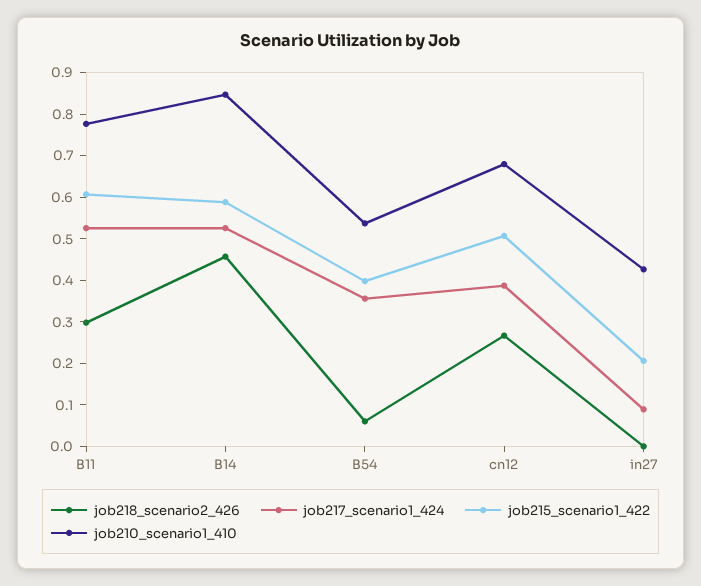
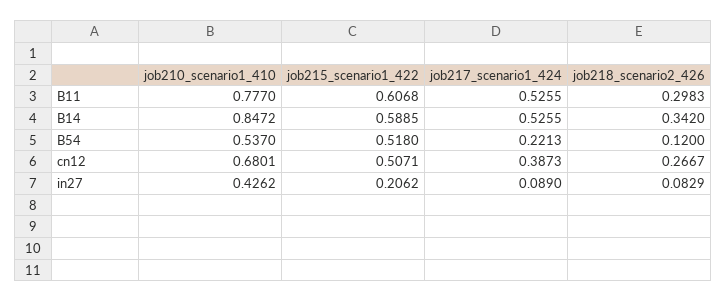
job218_scenario2_426, B14: 0.46 -> 0.342
job218_scenario2_426, B54: 0.06 -> 0.12
job217_scenario1_424, B54: 0.36 -> 0.2213
job215_scenario1_422, B54: 0.4 -> 0.518
job218_scenario2_426, in27: 0 -> 0.0829

